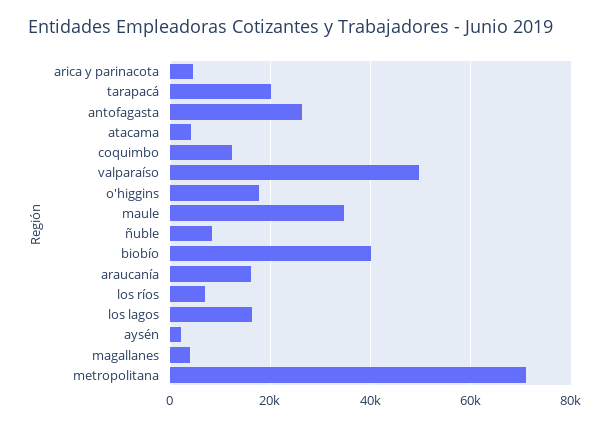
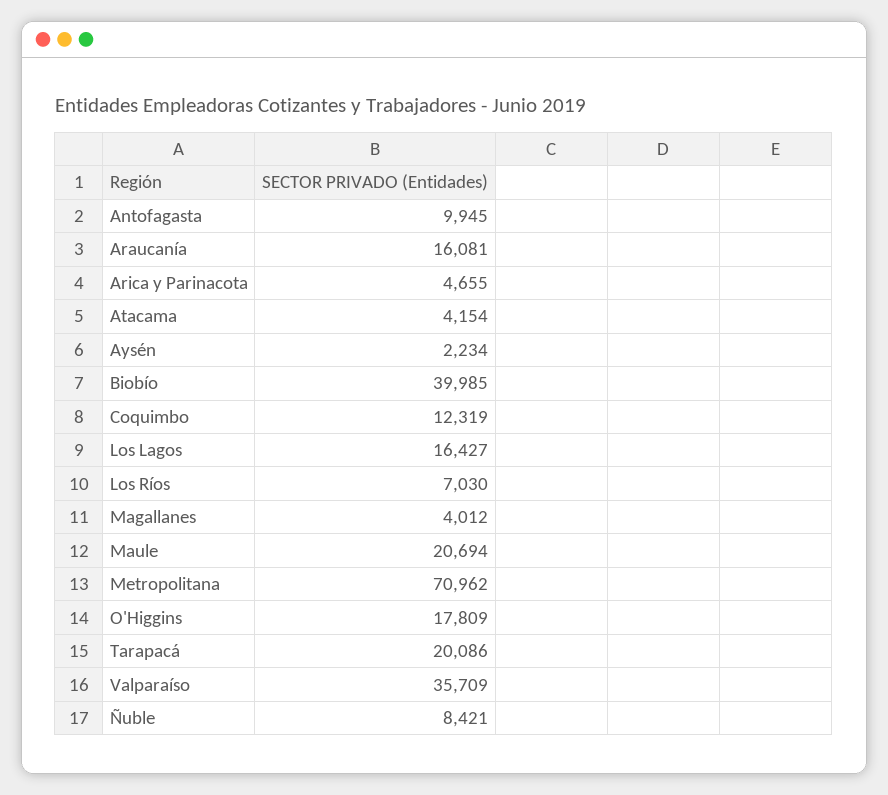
antofagasta: 26000 -> 9945
valparaíso: 50000 -> 35709
maule: 34000 -> 20694

